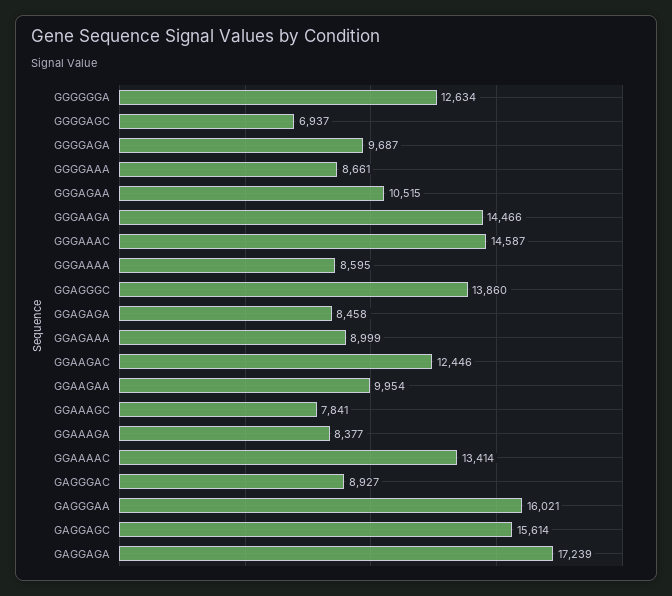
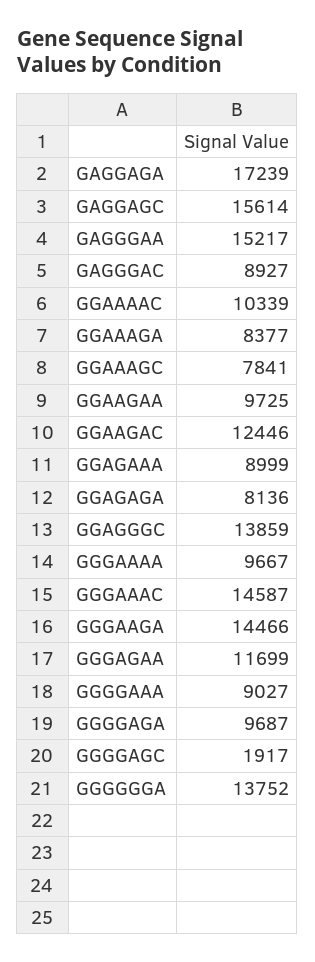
GGGGGGA: 12634 -> 13752
GGGGAGC: 6937 -> 1917
GGGGAAA: 8661 -> 9027
GGGAGAA: 10515 -> 11699
GGGAAAA: 8595 -> 9667
GGAGGGC: 13860 -> 13859
GGAGAGA: 8458 -> 8136
GGAAGAA: 9954 -> 9725
GGAAAAC: 13414 -> 10339
GAGGGAA: 16021 -> 15217

